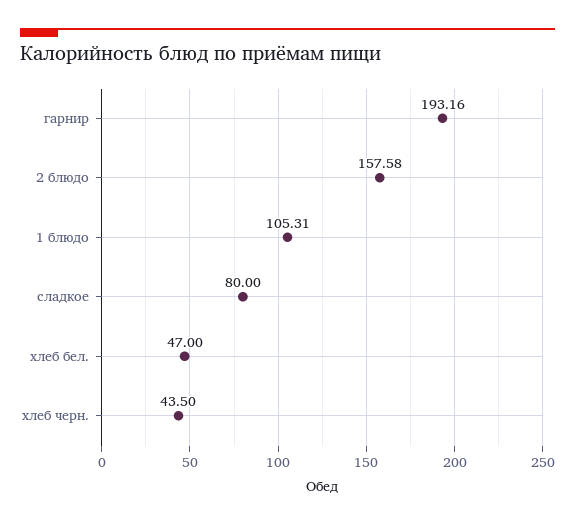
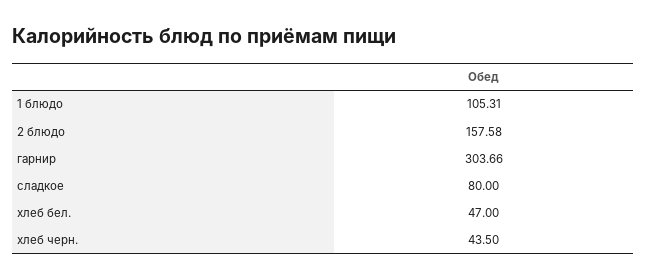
гарнир: 193.16 -> 303.66

